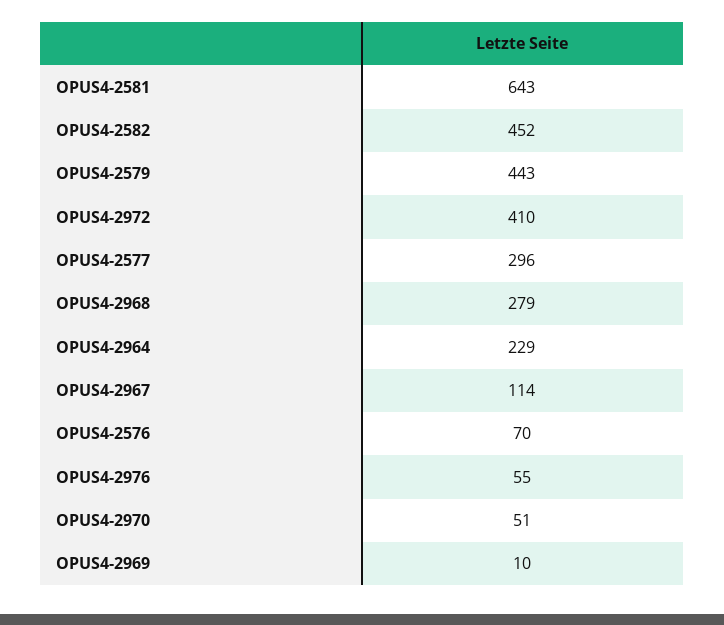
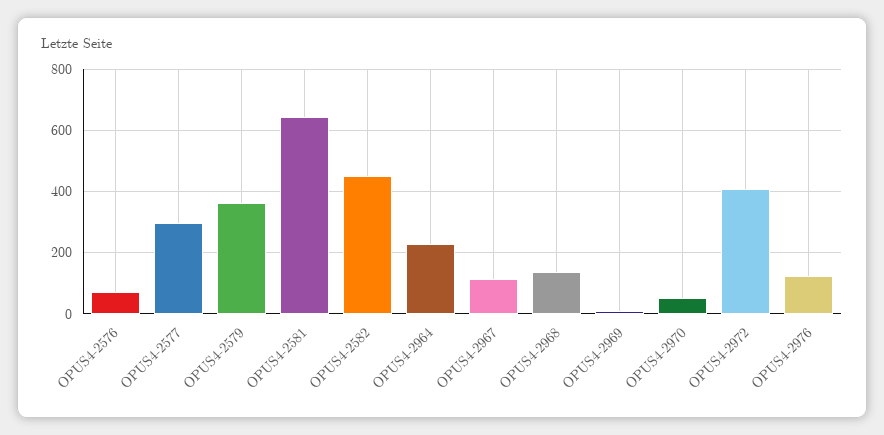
OPUS4-2579: 443 -> 360
OPUS4-2968: 279 -> 140
OPUS4-2976: 55 -> 120

